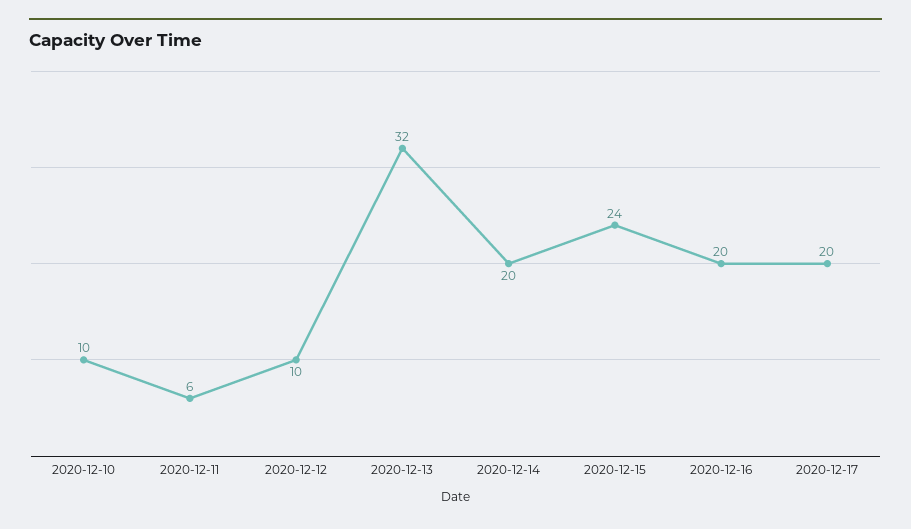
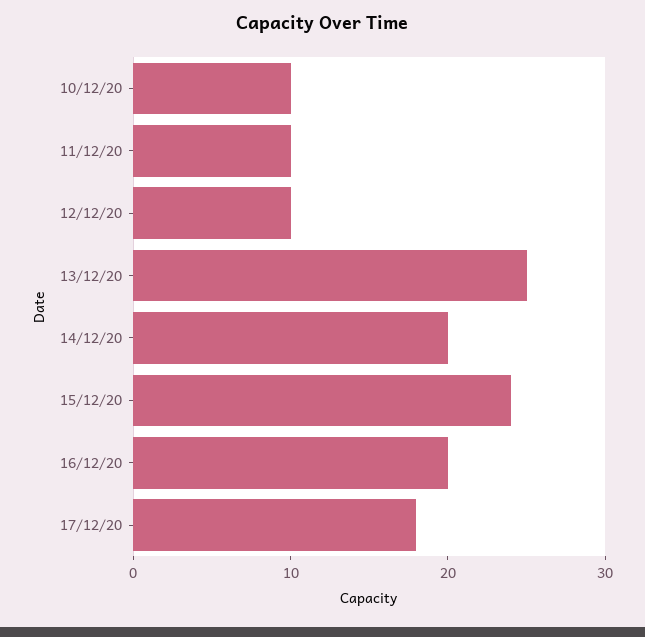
2020-12-11: 6 -> 10
2020-12-13: 32 -> 25
2020-12-17: 20 -> 18

